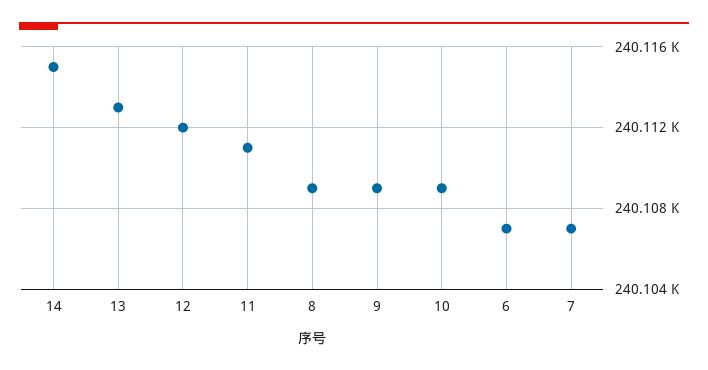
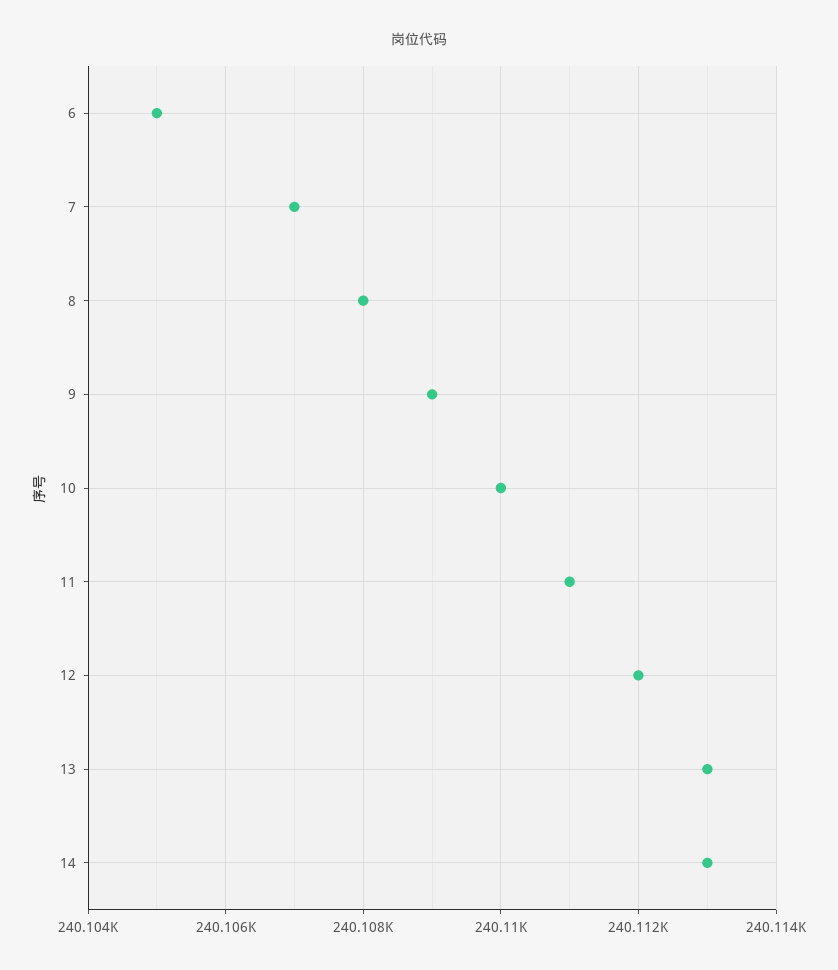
14: 240115 -> 240113
8: 240109 -> 240108
10: 240109 -> 240110
6: 240107 -> 240105

